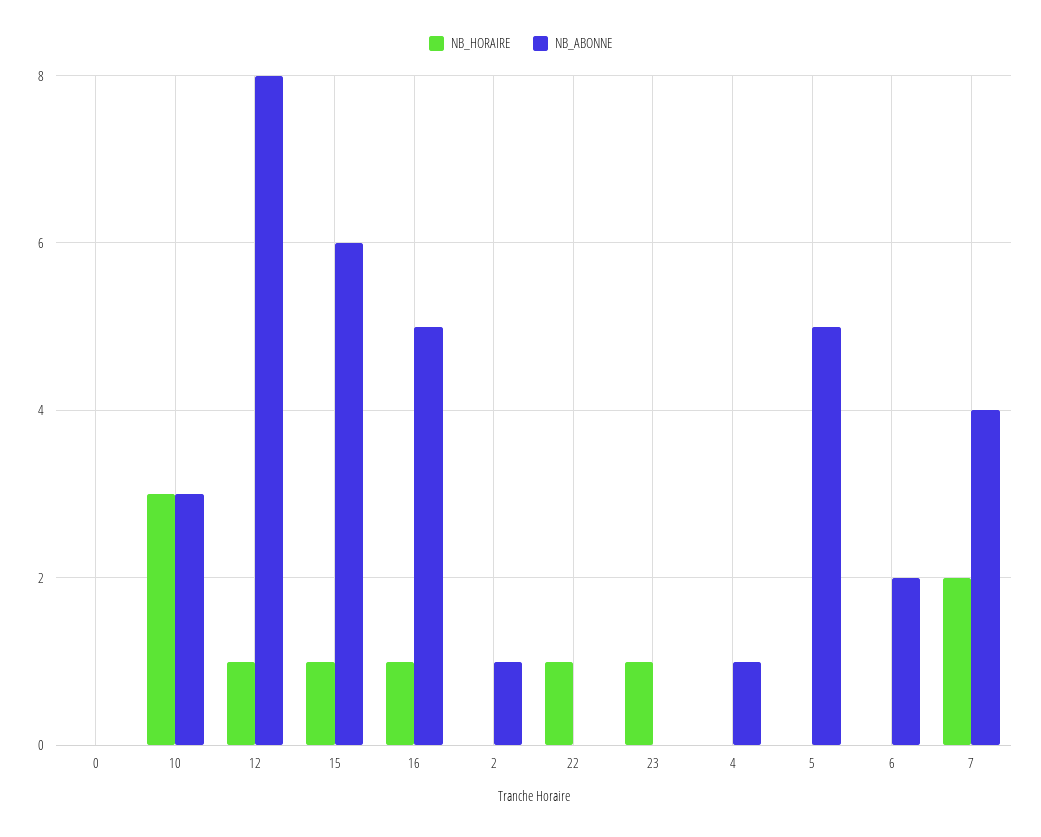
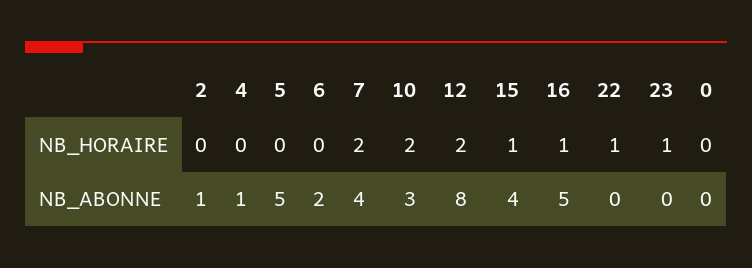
NB_HORAIRE, 10: 3 -> 2
NB_HORAIRE, 12: 1 -> 2
NB_ABONNE, 15: 6 -> 4

